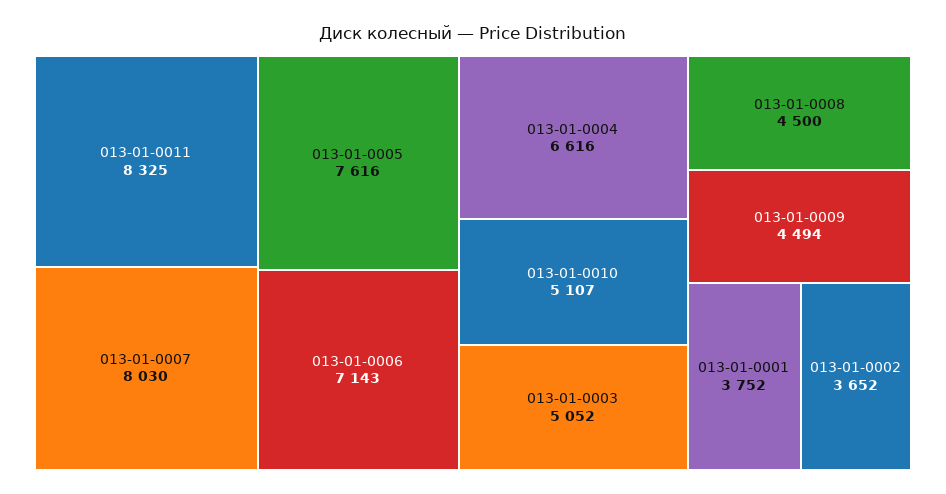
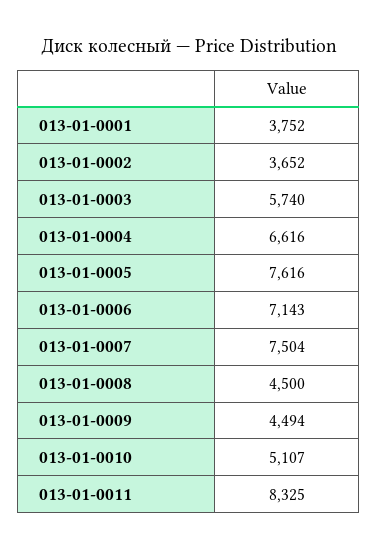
013-01-0007: 8030 -> 7504
013-01-0003: 5052 -> 5740

